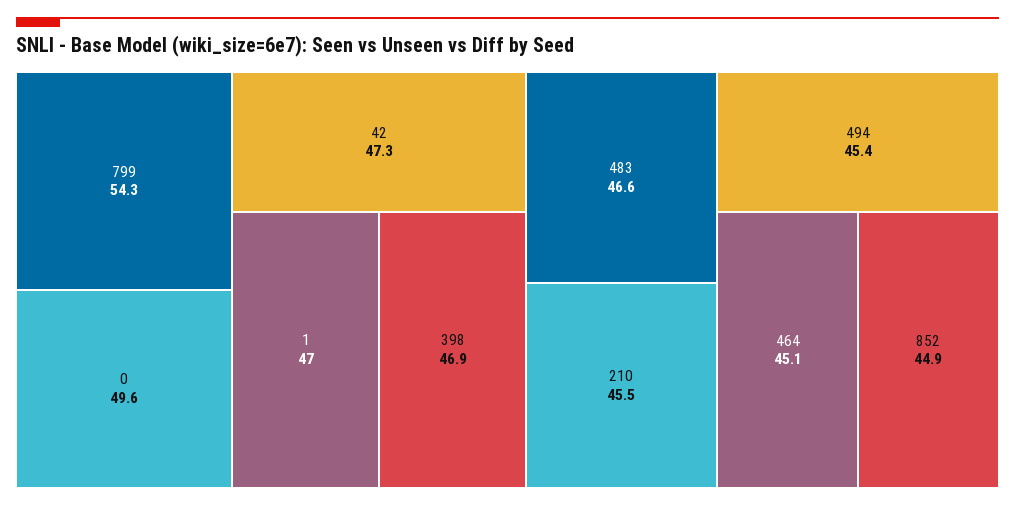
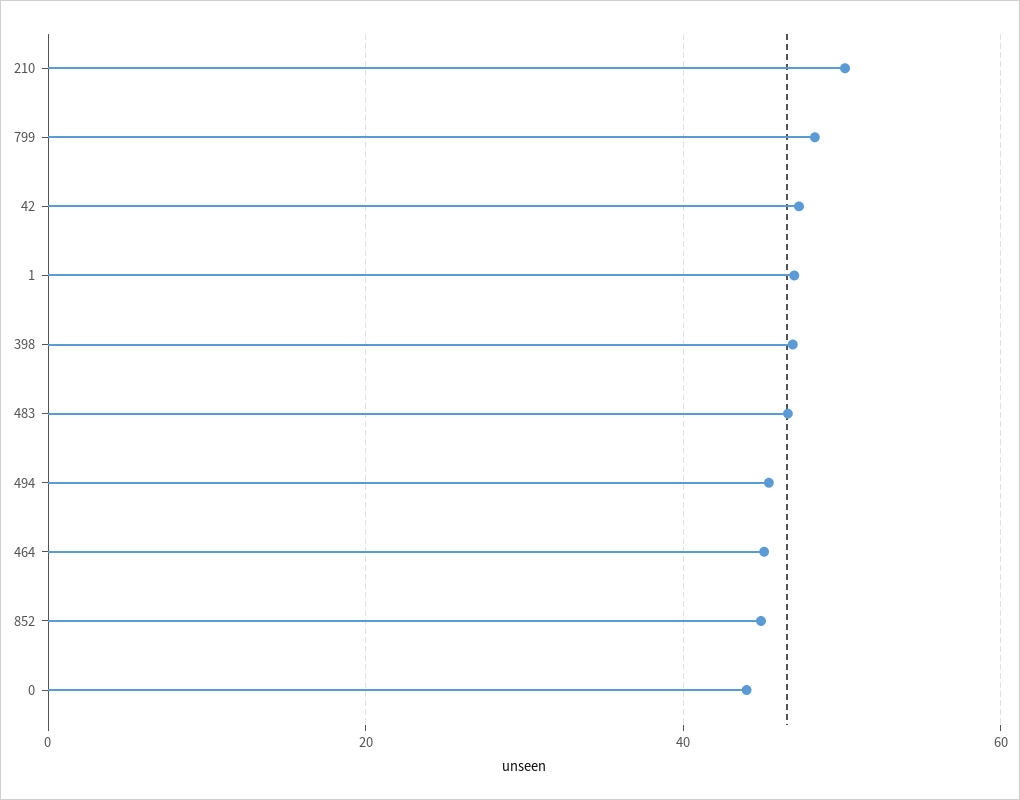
799: 54.3 -> 48
0: 49.6 -> 44
210: 45.5 -> 50

